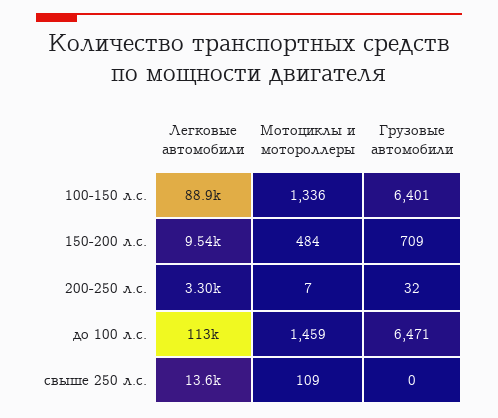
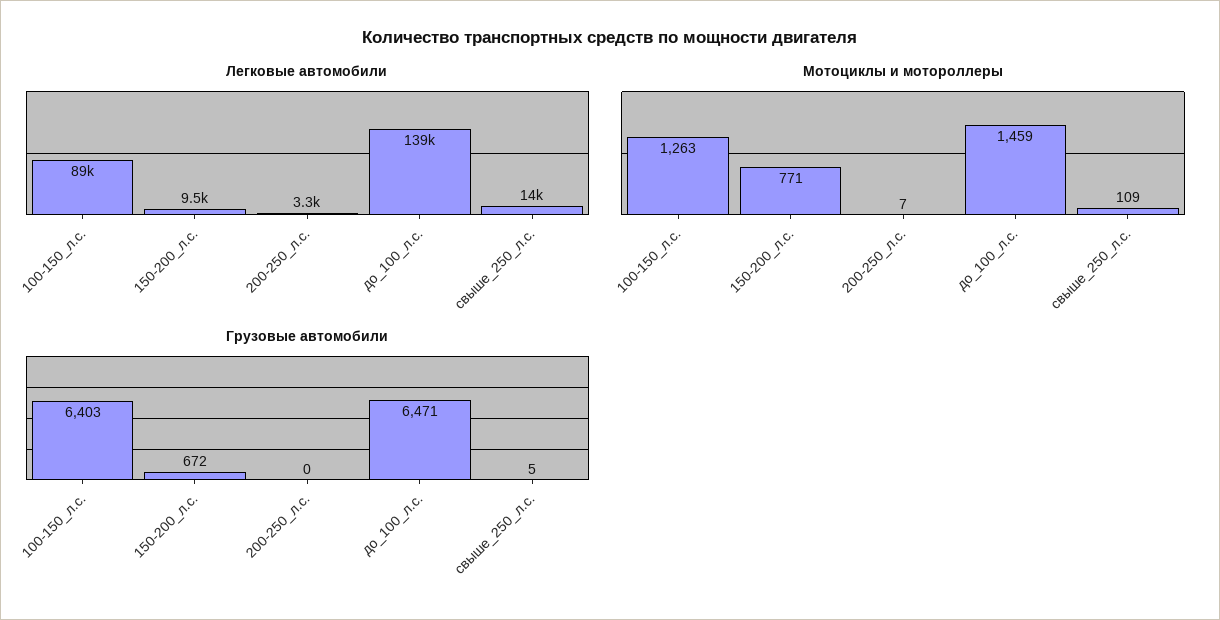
Мотоциклы и мотороллеры, 100-150 л.с.: 1336 -> 1263
Грузовые автомобили, 100-150 л.с.: 6401 -> 6403
Мотоциклы и мотороллеры, 150-200 л.с.: 484 -> 771
Грузовые автомобили, 150-200 л.с.: 709 -> 672
Грузовые автомобили, 200-250 л.с.: 32 -> 0
Легковые автомобили, до 100 л.с.: 113000 -> 139000
Грузовые автомобили, свыше 250 л.с.: 0 -> 5

